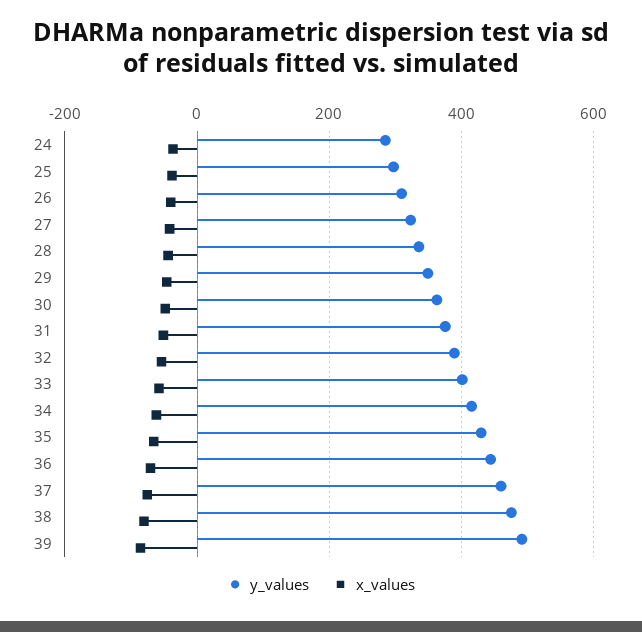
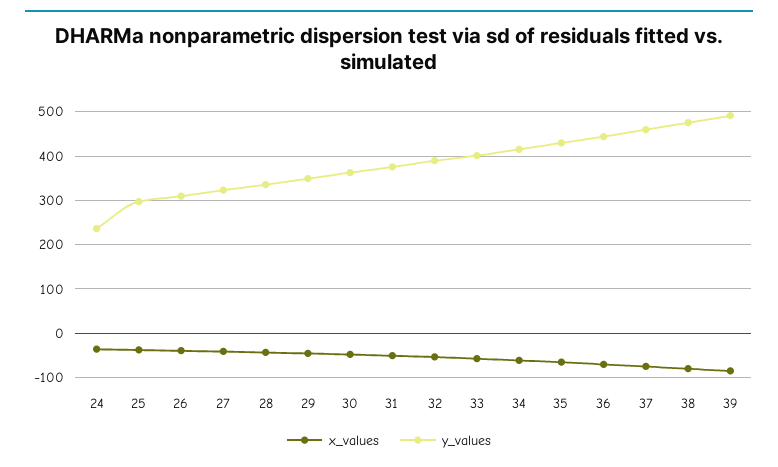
y_values, 24: 280 -> 240

